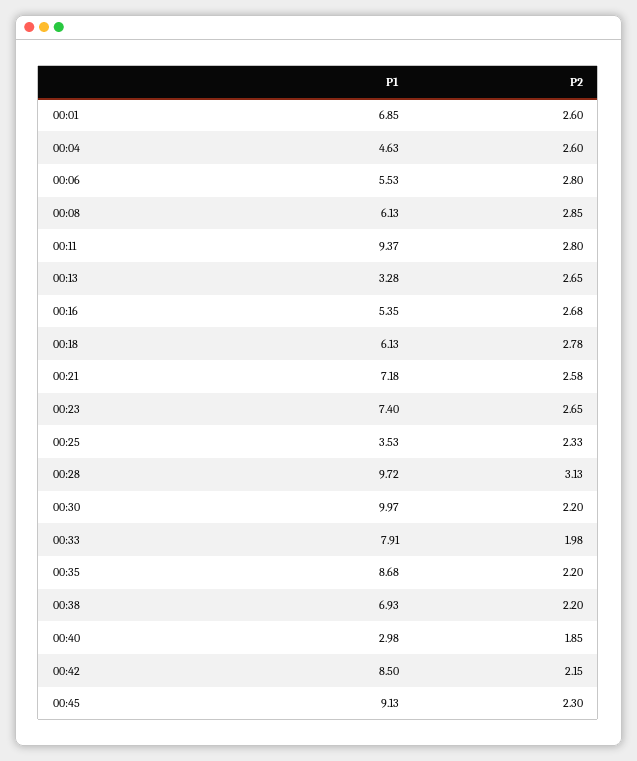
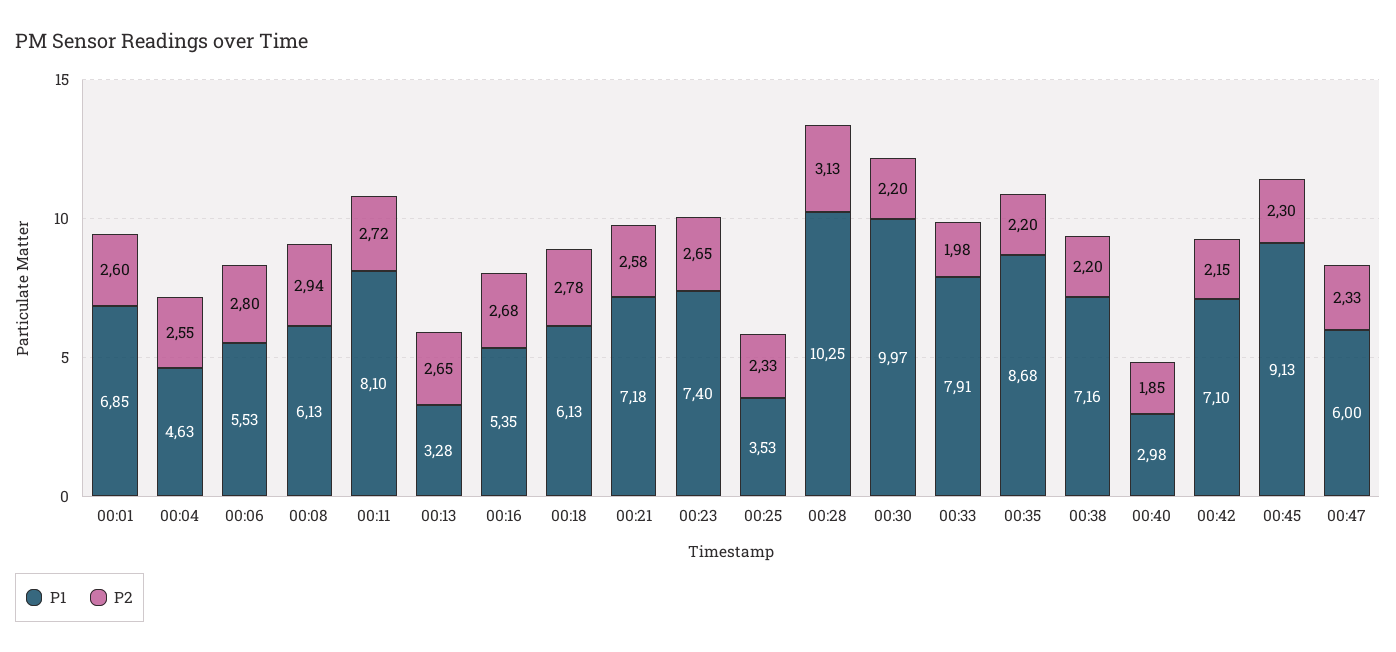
P2, 00:04: 2.6 -> 2.55
P2, 00:08: 2.85 -> 2.94
P1, 00:11: 9.37 -> 8.1
P2, 00:11: 2.8 -> 2.72
P1, 00:28: 9.72 -> 10.25
P1, 00:38: 6.93 -> 7.16
P1, 00:42: 8.5 -> 7.1
P1, 00:47: none -> 6
P2, 00:47: none -> 2.33

